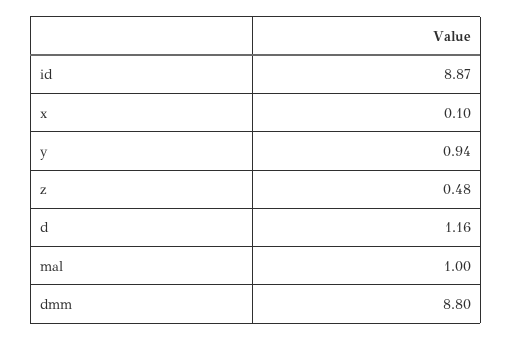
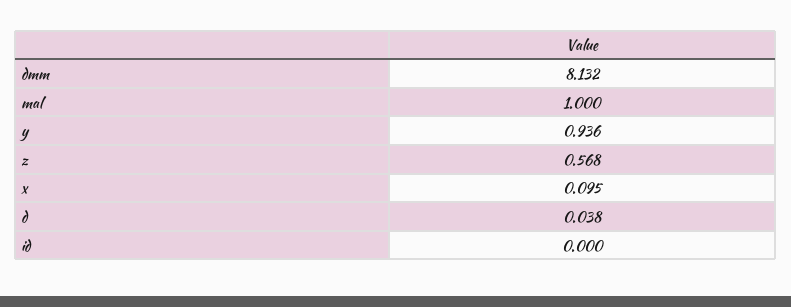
id: 8.87 -> 0
z: 0.48 -> 0.568
d: 1.16 -> 0.038
dmm: 8.8 -> 8.132

